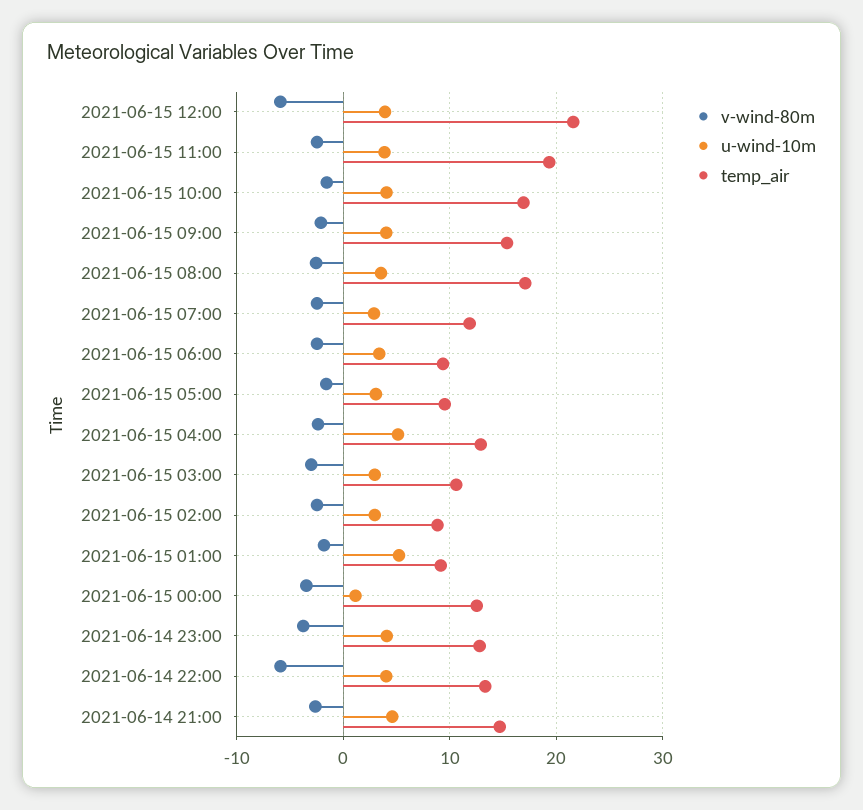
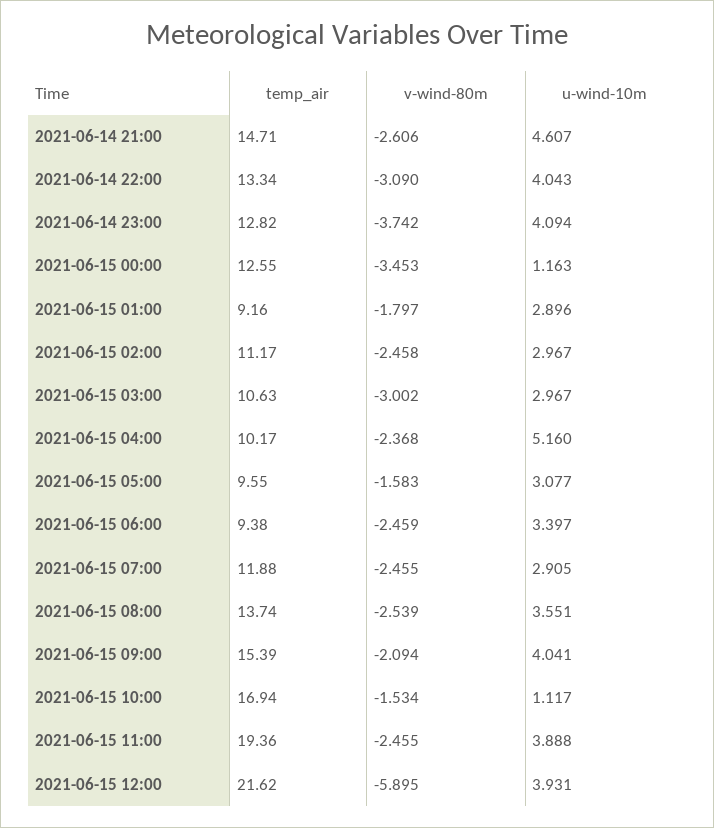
u-wind-10m, 2021-06-15 10:00: 4 -> 1.117
temp_air, 2021-06-15 08:00: 17 -> 13.74
temp_air, 2021-06-15 04:00: 13 -> 10.17
temp_air, 2021-06-15 02:00: 9 -> 11.17
u-wind-10m, 2021-06-15 01:00: 5 -> 2.896
v-wind-80m, 2021-06-14 22:00: -6 -> -3.09

